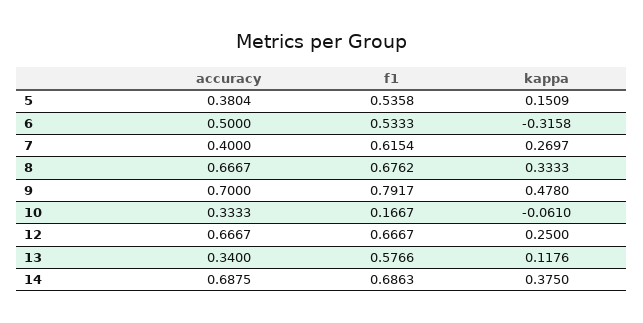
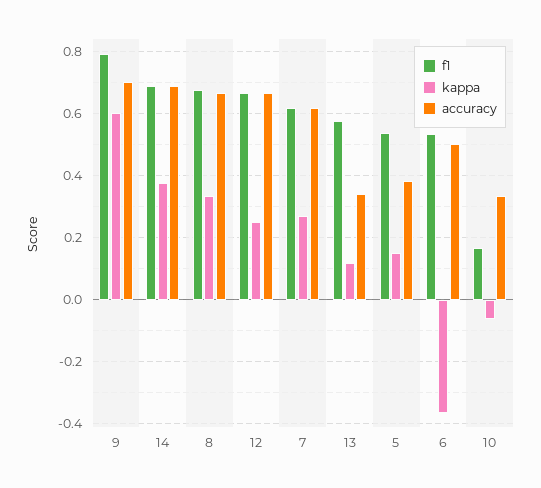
kappa, 6: -0.3158 -> -0.36
accuracy, 7: 0.4 -> 0.62
kappa, 9: 0.478 -> 0.6

